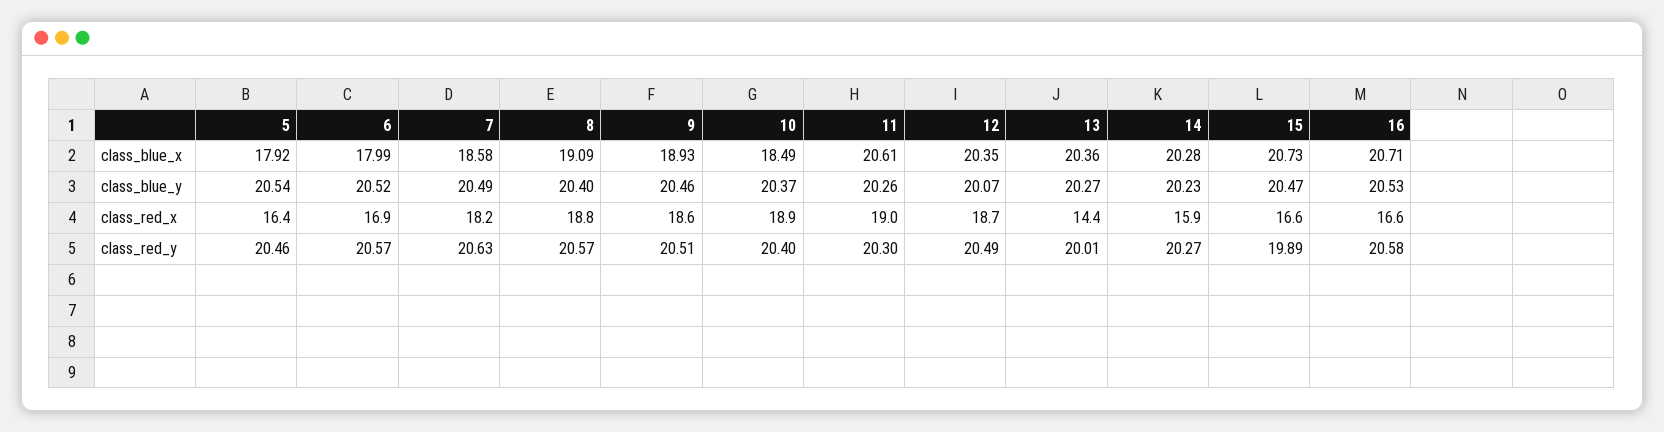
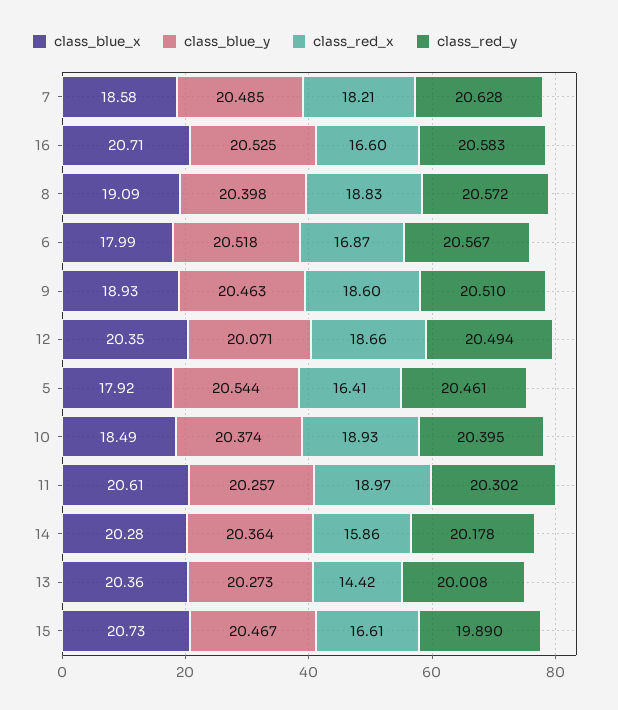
class_blue_y, 14: 20.23 -> 20.364
class_red_y, 14: 20.27 -> 20.178

